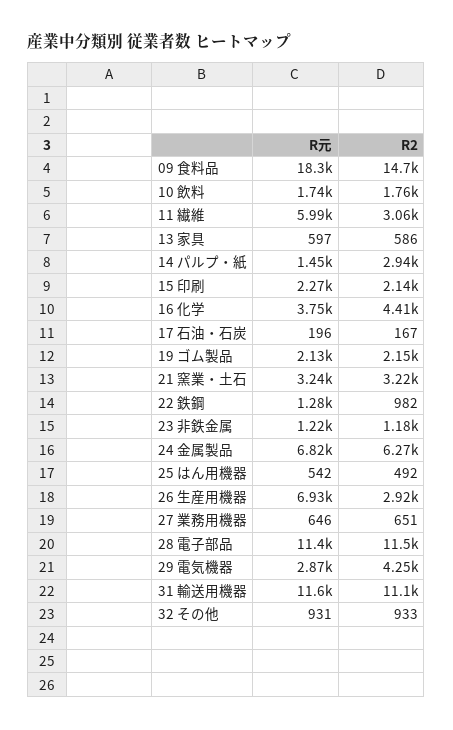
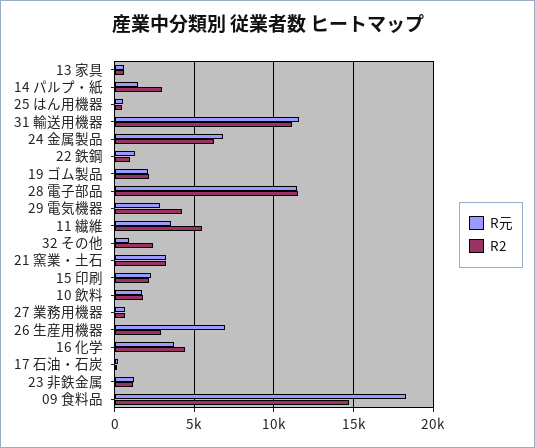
R元, 11 繊維: 5990 -> 3500
R2, 11 繊維: 3060 -> 5500
R2, 32 その他: 933 -> 2500

